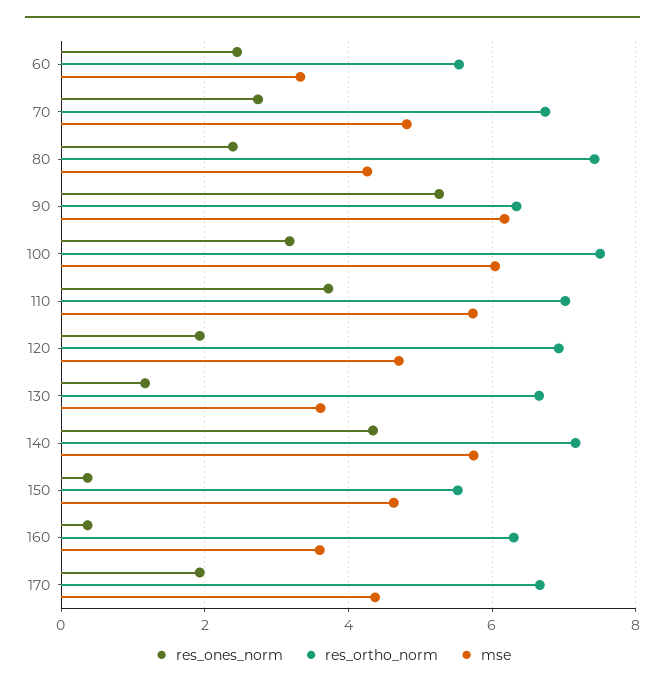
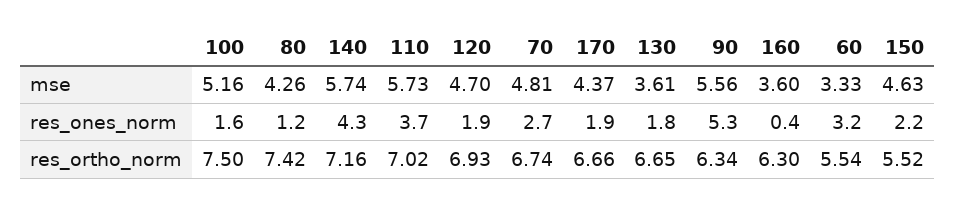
res_ones_norm, 60: 2.4 -> 3.2
res_ones_norm, 80: 2.4 -> 1.2
mse, 90: 6.2 -> 5.56
res_ones_norm, 100: 3.2 -> 1.6
mse, 100: 6 -> 5.16
res_ones_norm, 130: 1.2 -> 1.8
res_ones_norm, 150: 0.4 -> 2.2

